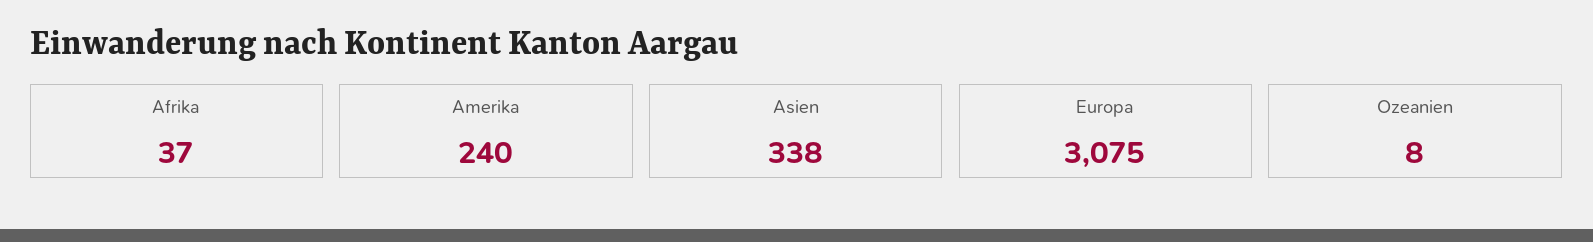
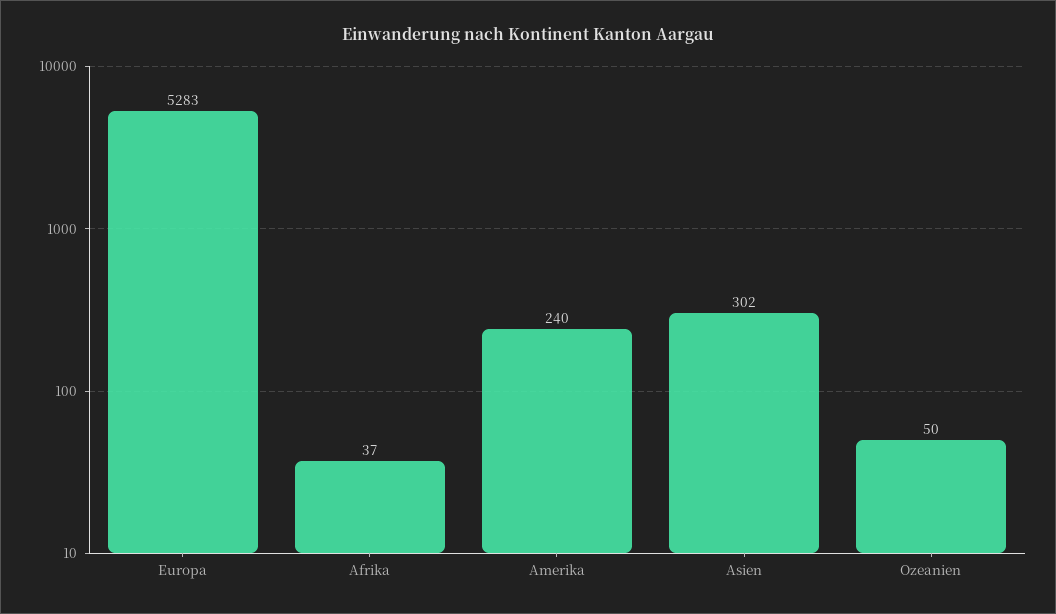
Asien: 338 -> 302
Europa: 3075 -> 5283
Ozeanien: 8 -> 50

